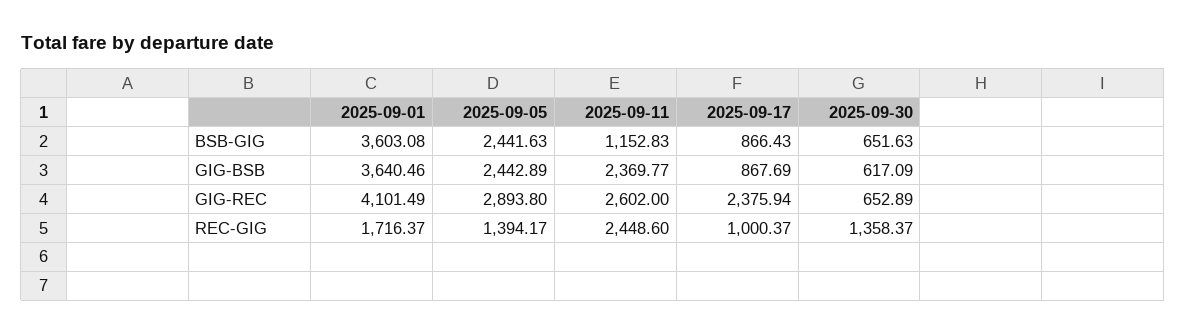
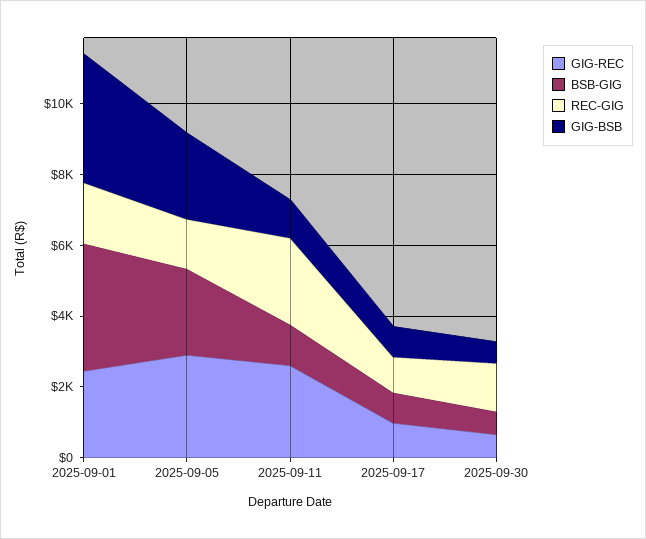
GIG-BSB, 2025-09-11: 2369.77 -> 1000
GIG-REC, 2025-09-01: 4101.49 -> 2500
GIG-REC, 2025-09-17: 2375.94 -> 1000

